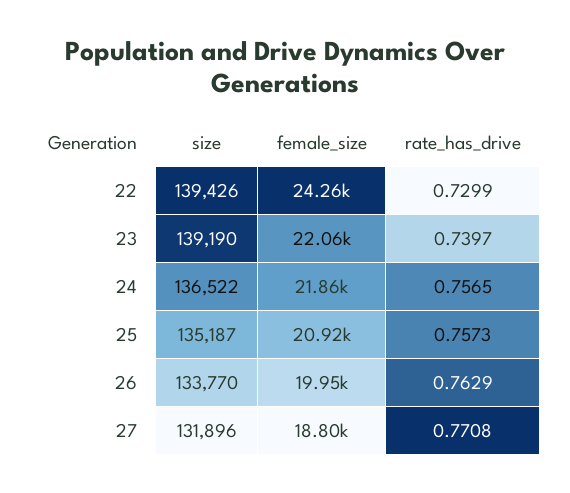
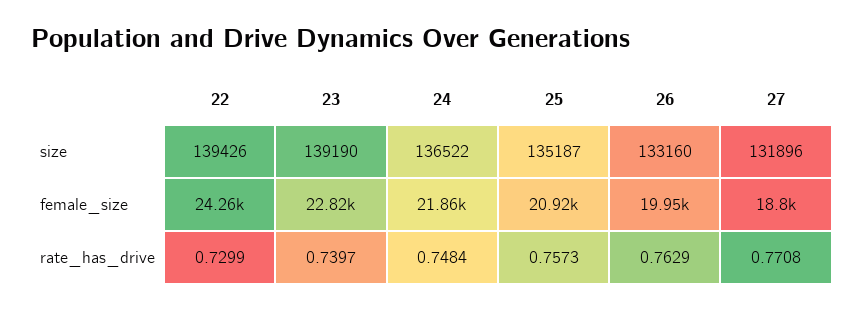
female_size, 23: 22060 -> 22820
rate_has_drive, 24: 0.7565 -> 0.7484
size, 26: 133770 -> 133160

